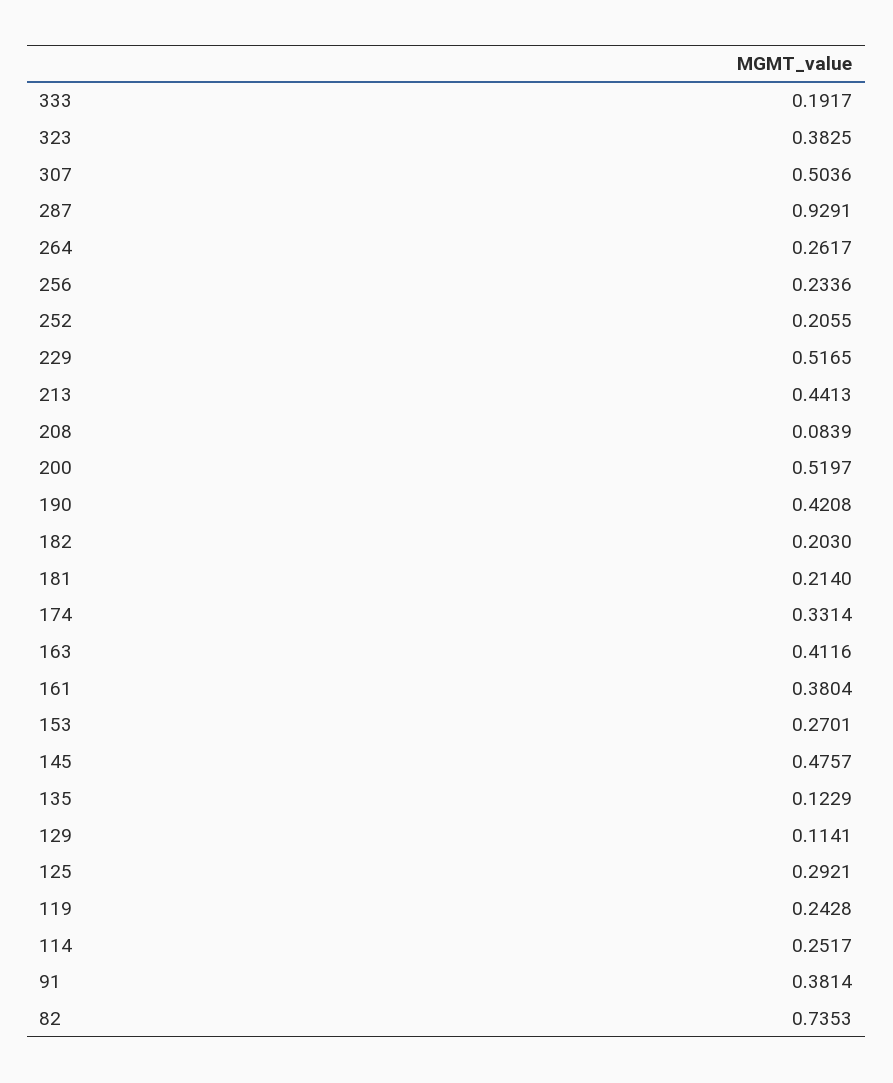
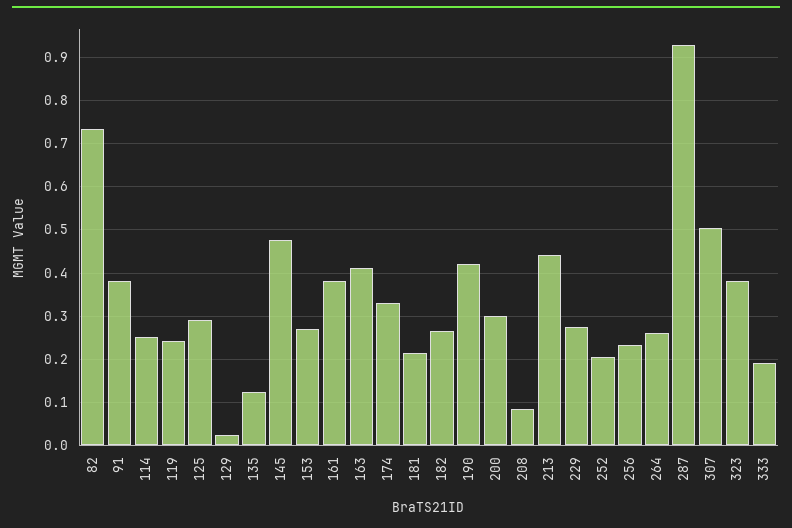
229: 0.5165 -> 0.28
200: 0.5197 -> 0.3
182: 0.203 -> 0.26
129: 0.1141 -> 0.02

